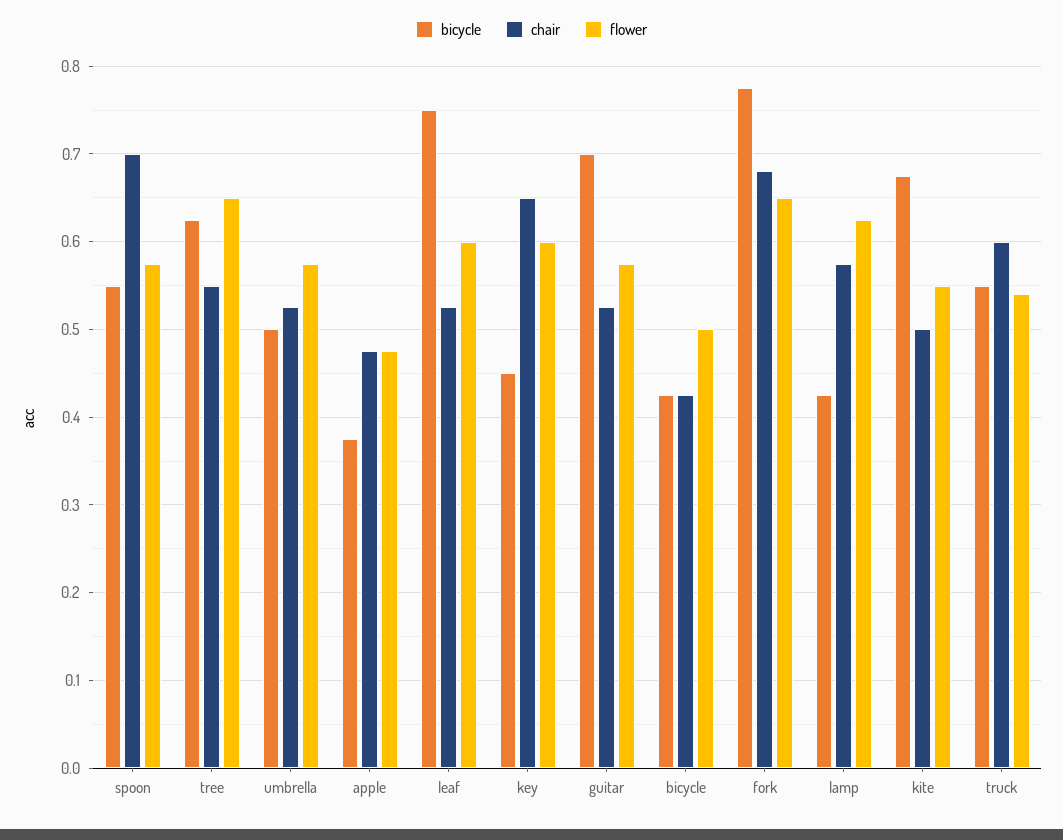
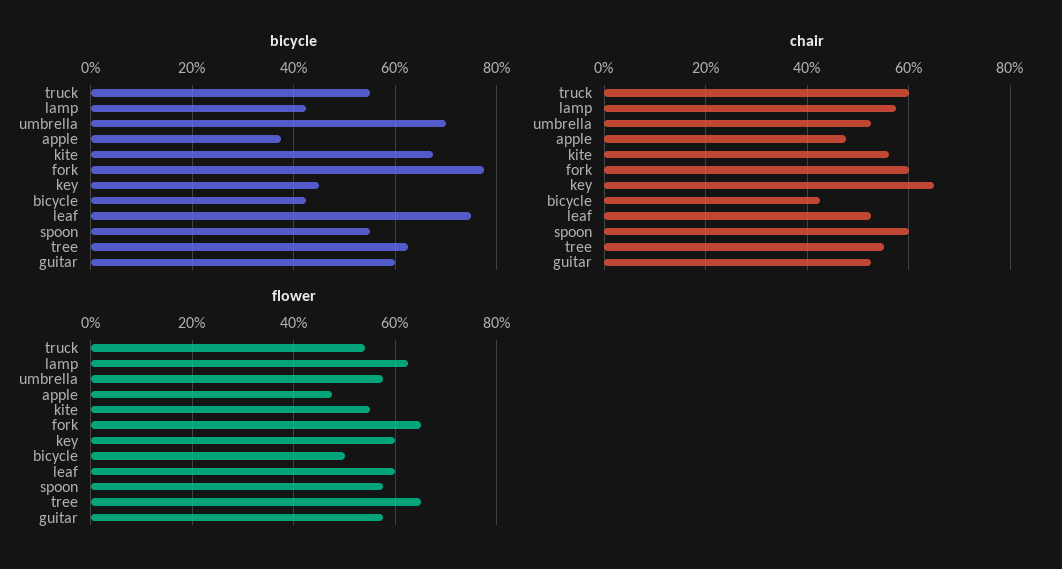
chair, spoon: 0.7 -> 0.6
bicycle, umbrella: 0.5 -> 0.7
bicycle, guitar: 0.7 -> 0.6
chair, fork: 0.68 -> 0.6
chair, kite: 0.5 -> 0.56

